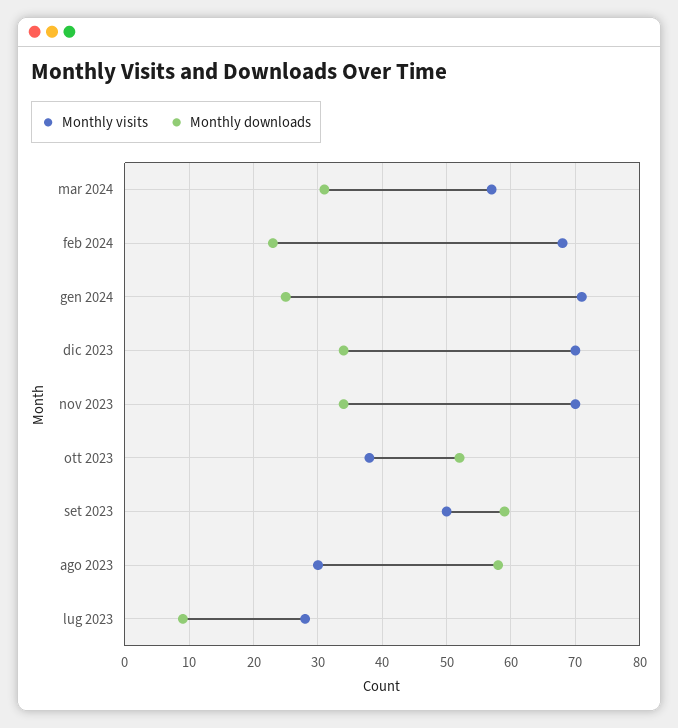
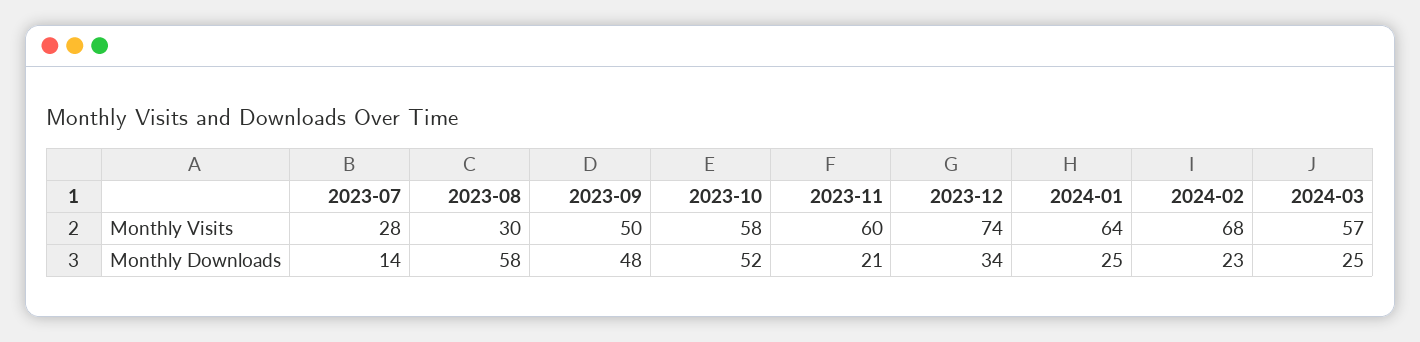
Monthly downloads, mar 2024: 31 -> 25
Monthly visits, gen 2024: 71 -> 64
Monthly visits, dic 2023: 70 -> 74
Monthly visits, nov 2023: 70 -> 60
Monthly downloads, nov 2023: 34 -> 21
Monthly visits, ott 2023: 38 -> 58
Monthly downloads, set 2023: 59 -> 48
Monthly downloads, lug 2023: 9 -> 14

